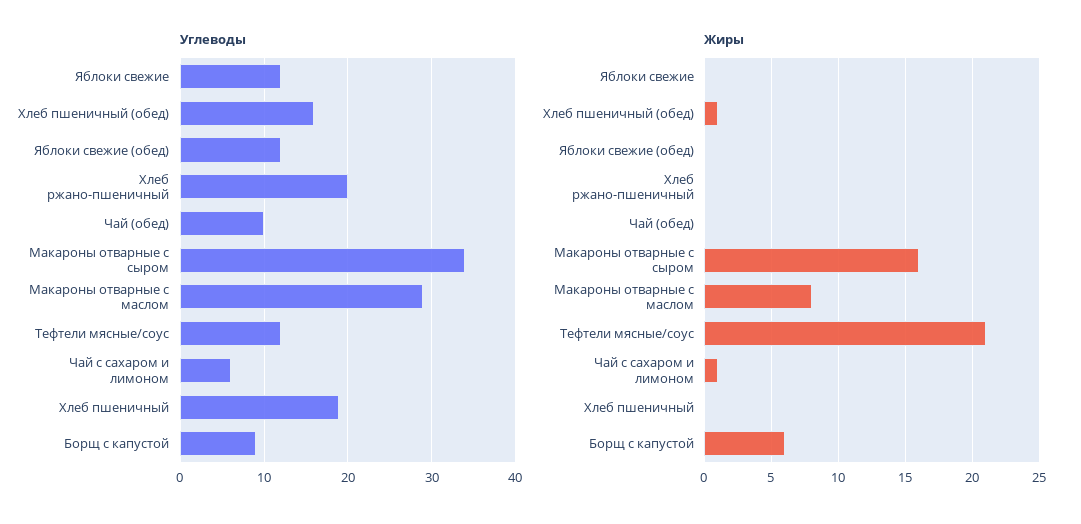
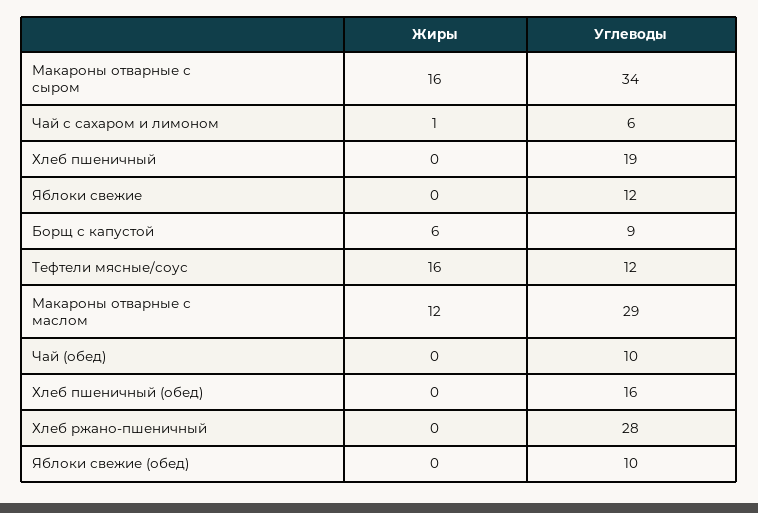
Углеводы, Яблоки свежие (обед): 12 -> 10
Углеводы, Хлеб ржано-пшеничный: 20 -> 28
Жиры, Хлеб пшеничный (обед): 1 -> 0
Жиры, Макароны отварные с маслом: 8 -> 12
Жиры, Тефтели мясные/соус: 21 -> 16

